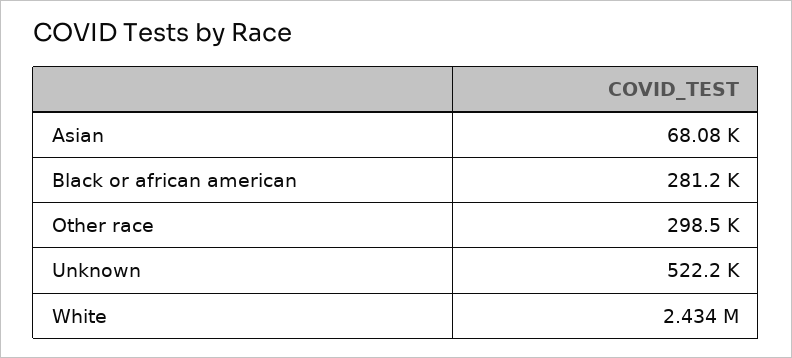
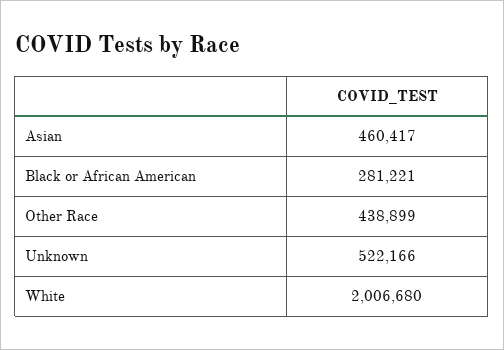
Asian: 68080 -> 460417
Other race: 298500 -> 438899
White: 2434000 -> 2006680

